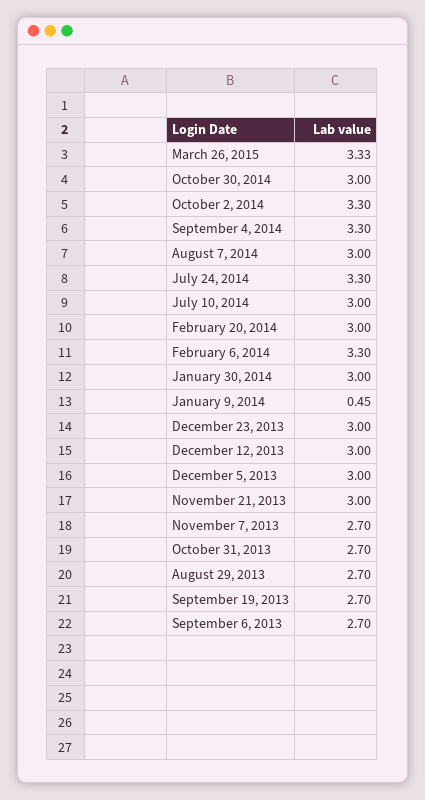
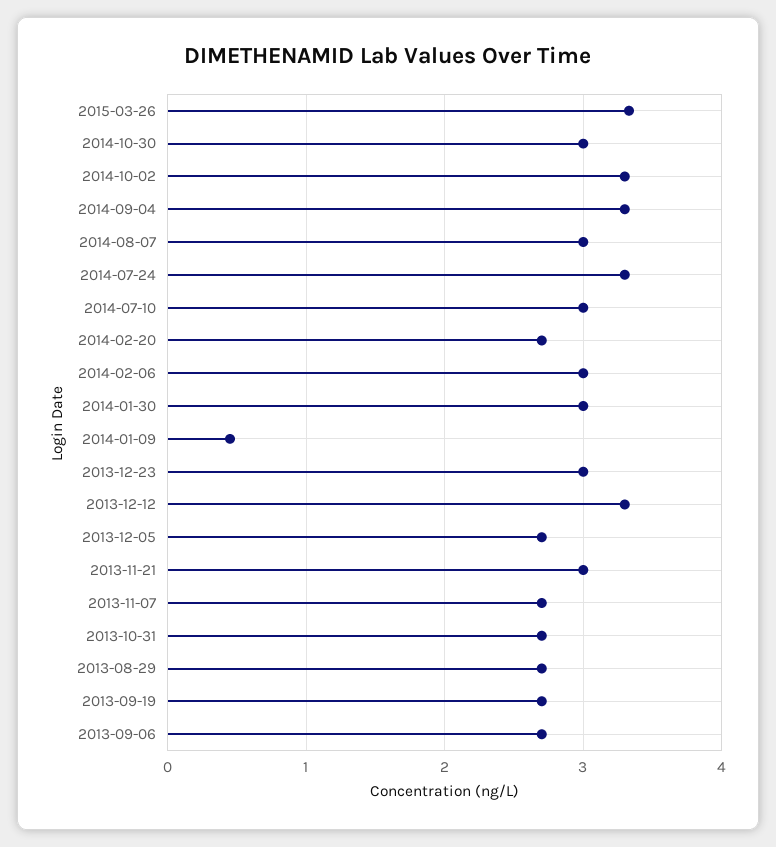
February 20, 2014: 3 -> 2.7
February 6, 2014: 3.3 -> 3
December 12, 2013: 3 -> 3.3
December 5, 2013: 3 -> 2.7

